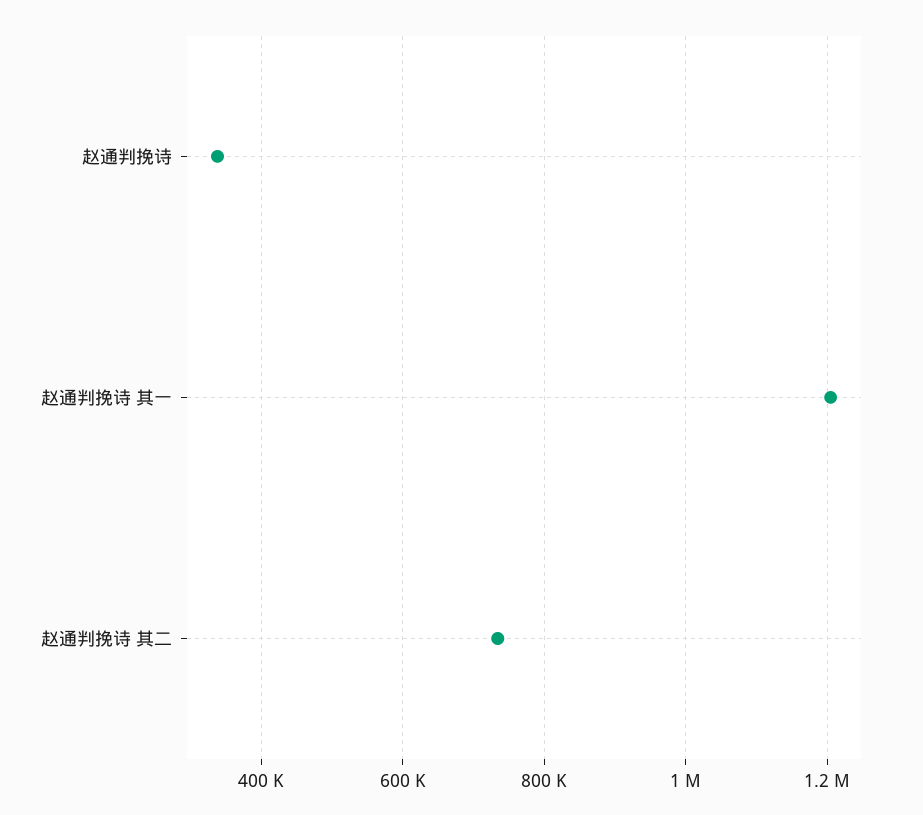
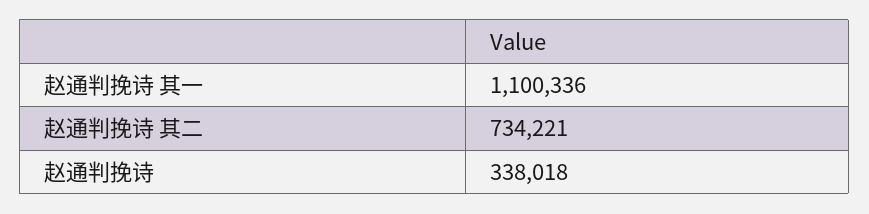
赵通判挽诗 其一: 1200000 -> 1100336

